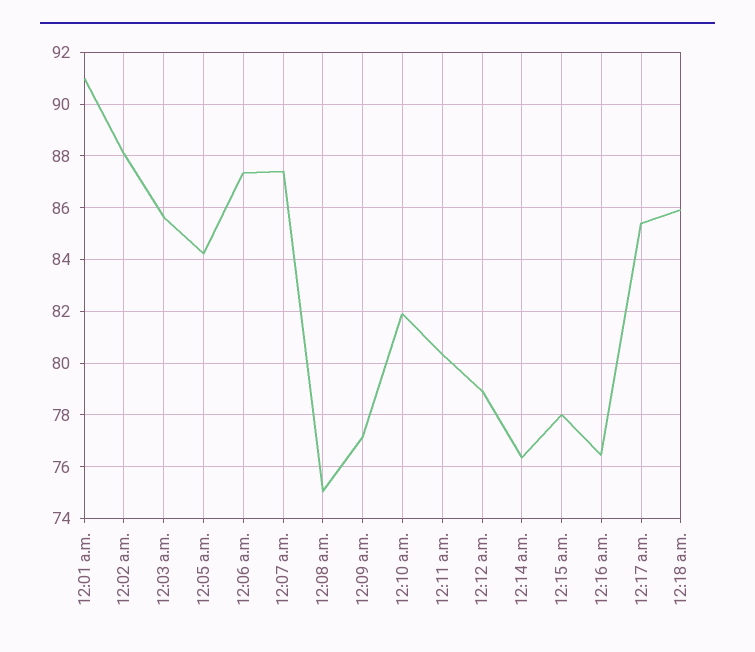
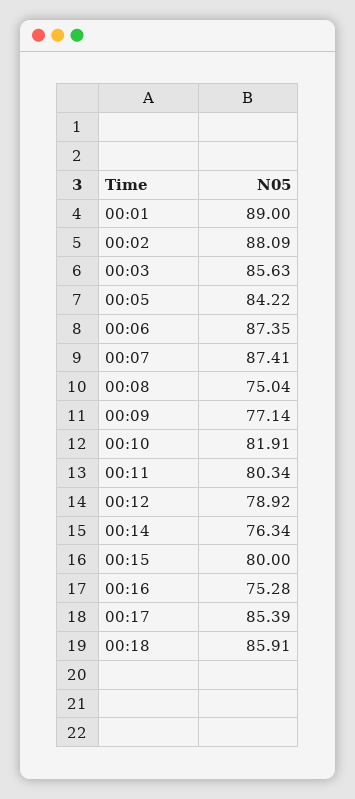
12:01 a.m.: 91 -> 89
12:15 a.m.: 78 -> 80
12:16 a.m.: 76.5 -> 75.28

